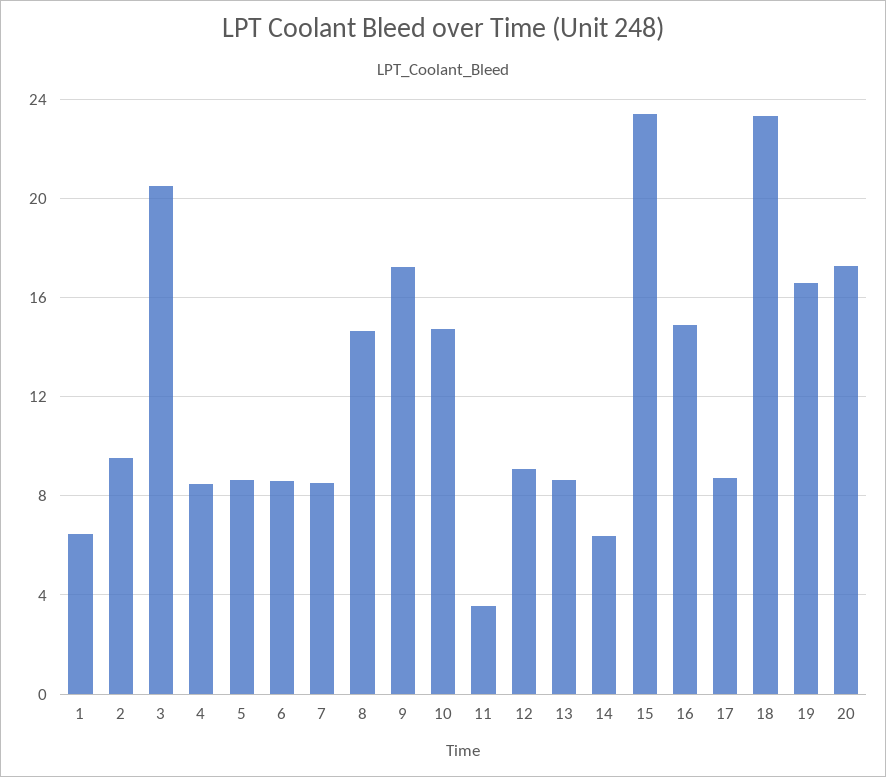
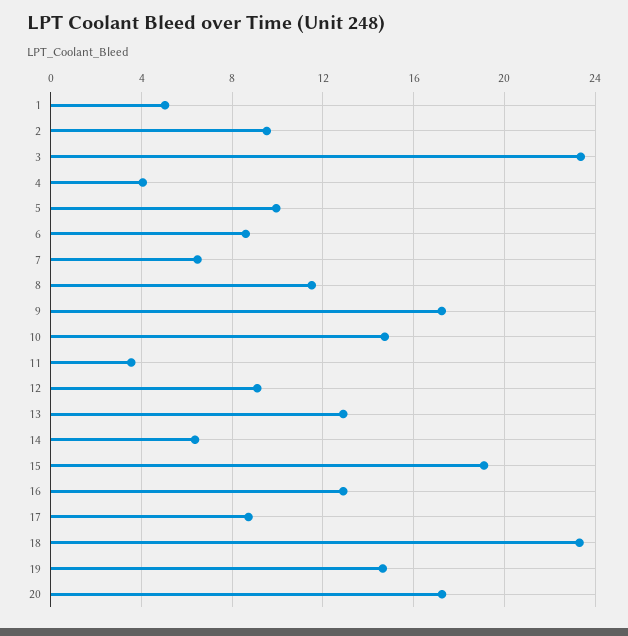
1: 6.5 -> 5
3: 20.5 -> 23.5
4: 8.5 -> 4
5: 8.5 -> 10
7: 8.5 -> 6.5
8: 14.5 -> 11.5
13: 8.5 -> 13
15: 23.5 -> 19
16: 15 -> 13
19: 16.5 -> 14.5

